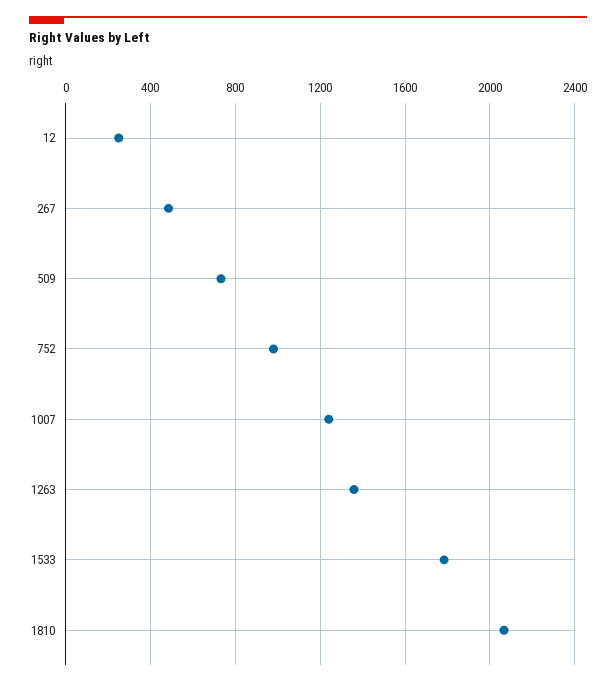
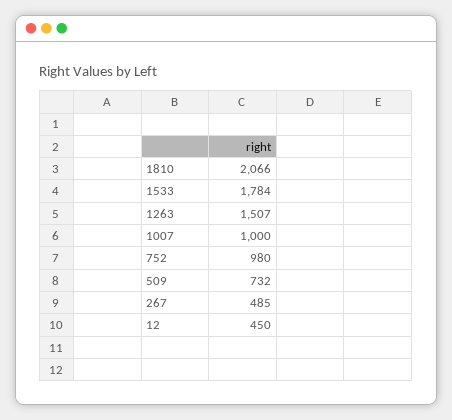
12: 250 -> 450
1007: 1250 -> 1000
1263: 1350 -> 1507

